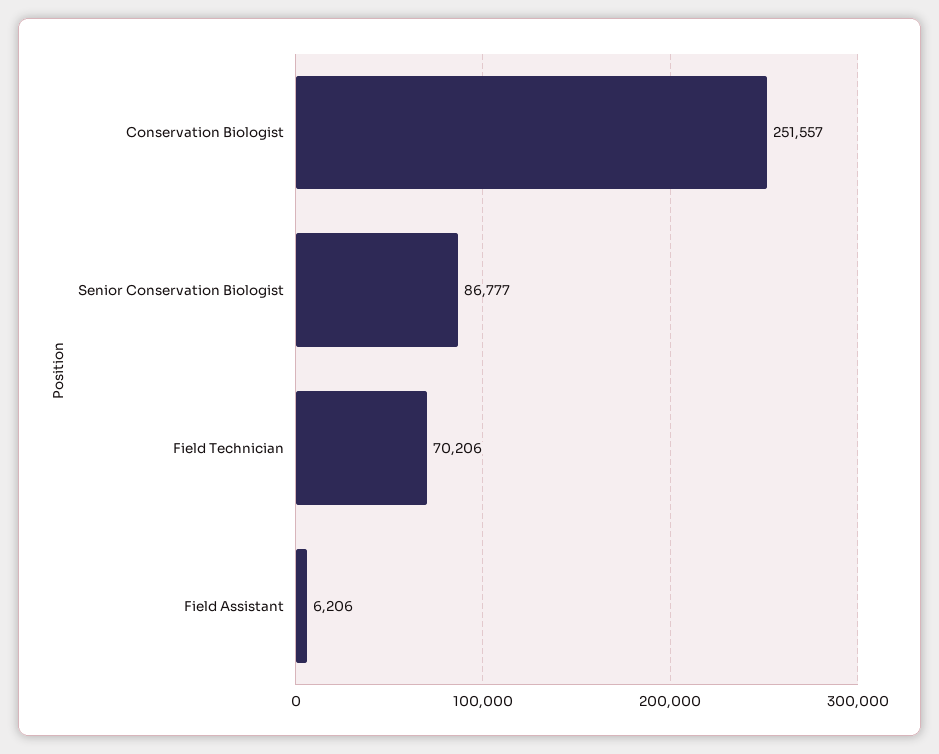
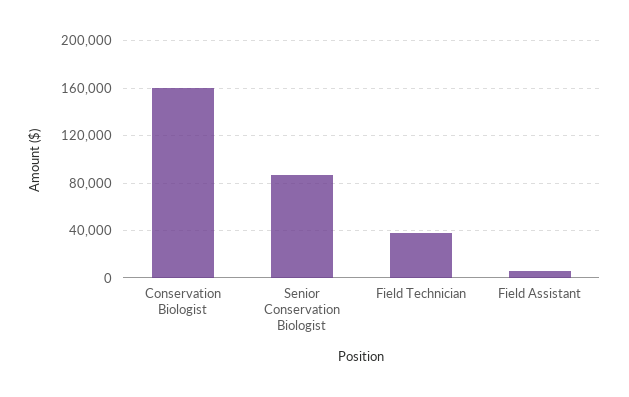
Conservation Biologist: 251557 -> 160000
Field Technician: 70206 -> 40000

